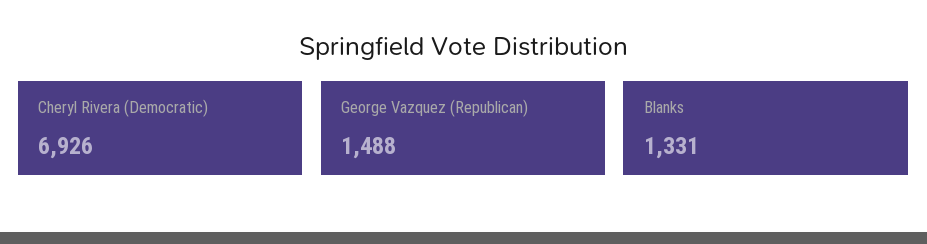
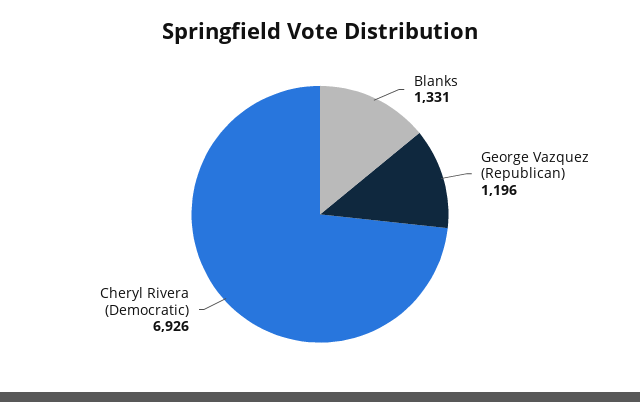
George Vazquez (Republican): 1488 -> 1196

